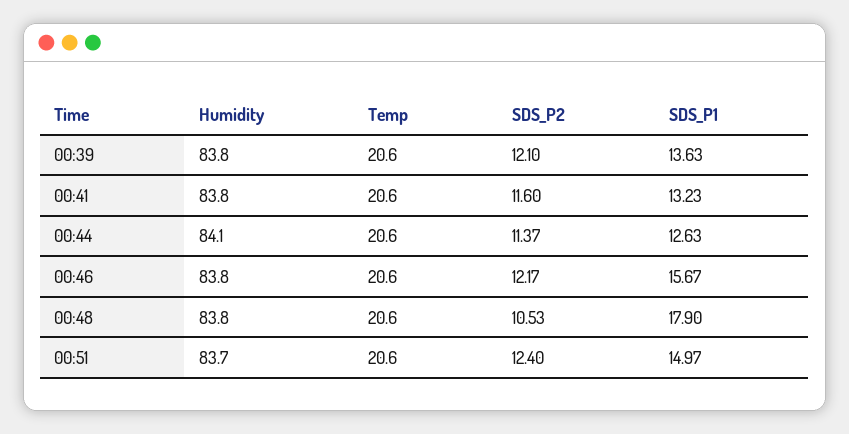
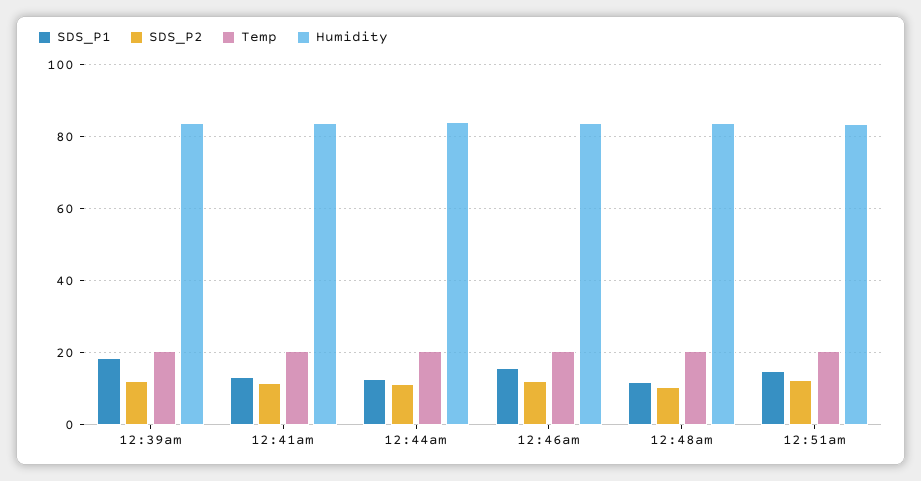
SDS_P1, 00:39: 13.63 -> 18
SDS_P1, 00:48: 17.9 -> 12

